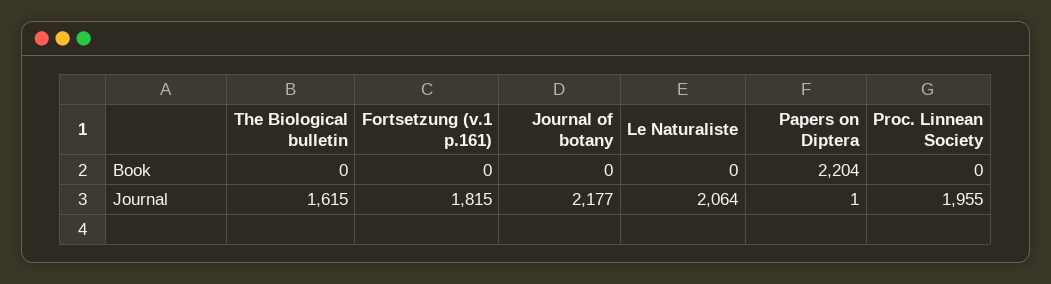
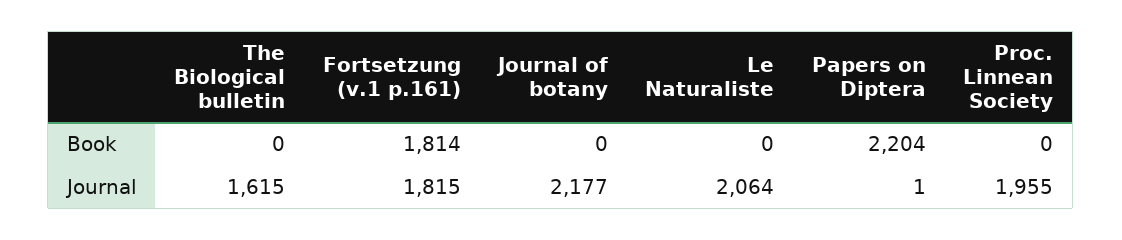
Fortsetzung (v.1 p.161), Book: 0 -> 1814

